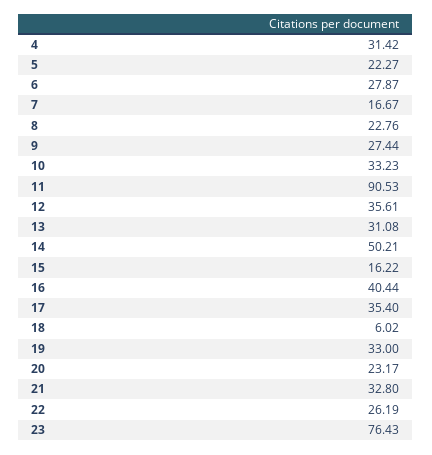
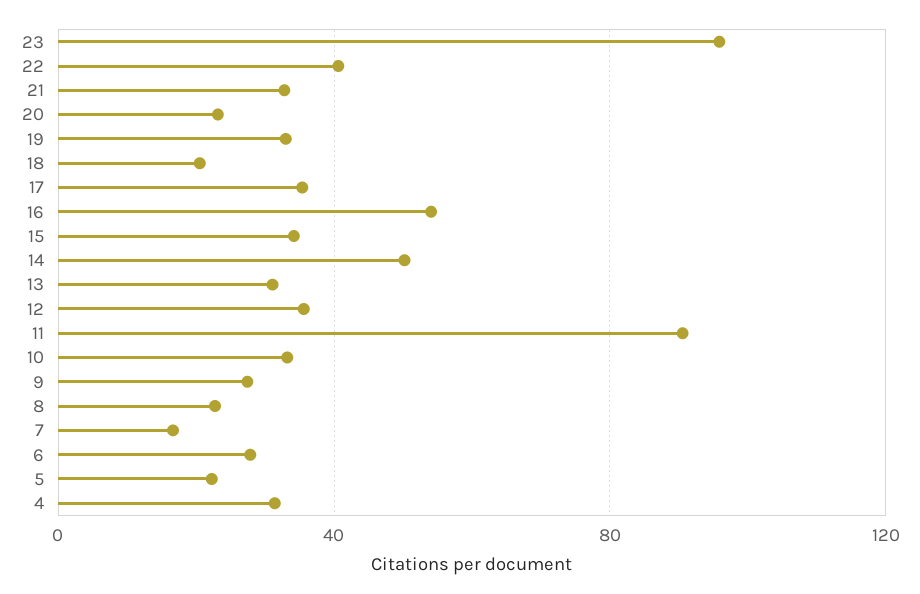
15: 16.22 -> 35
16: 40.44 -> 55
18: 6.02 -> 20
22: 26.19 -> 40
23: 76.43 -> 95

